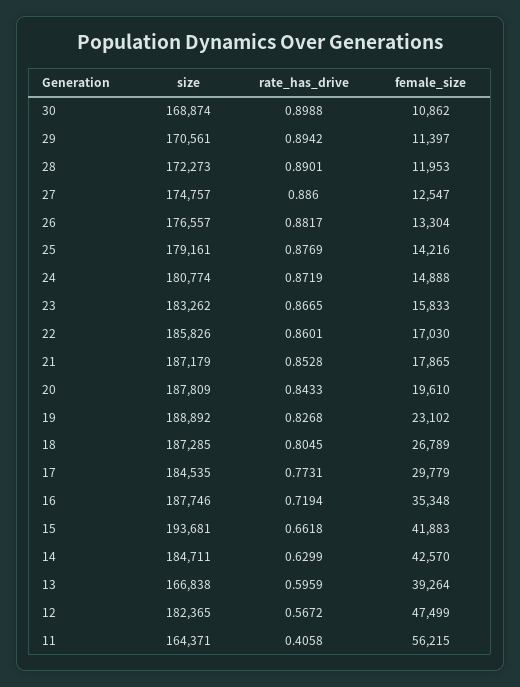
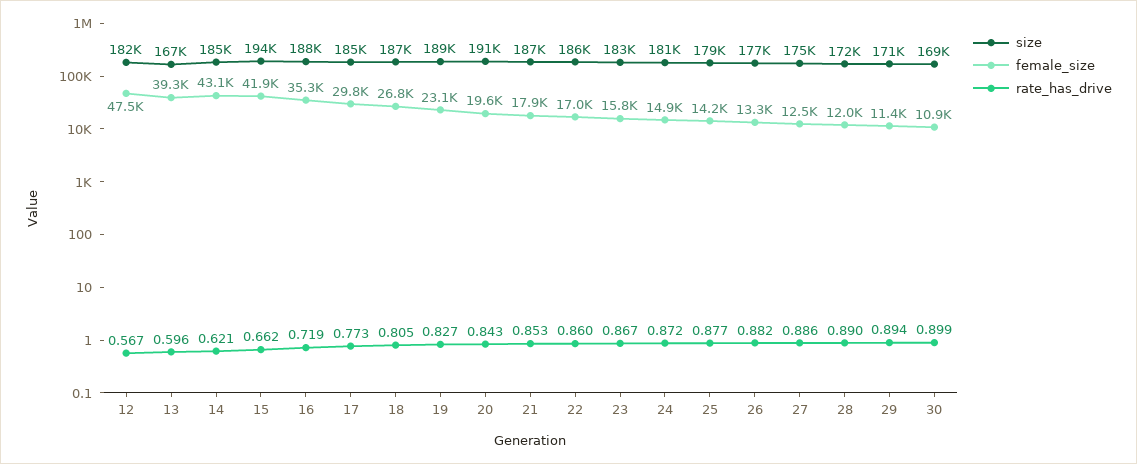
size, 20: 187809 -> 191000
rate_has_drive, 14: 0.6299 -> 0.621
female_size, 14: 42570 -> 43100
size, 11: 164371 -> none
rate_has_drive, 11: 0.4058 -> none
female_size, 11: 56215 -> none

